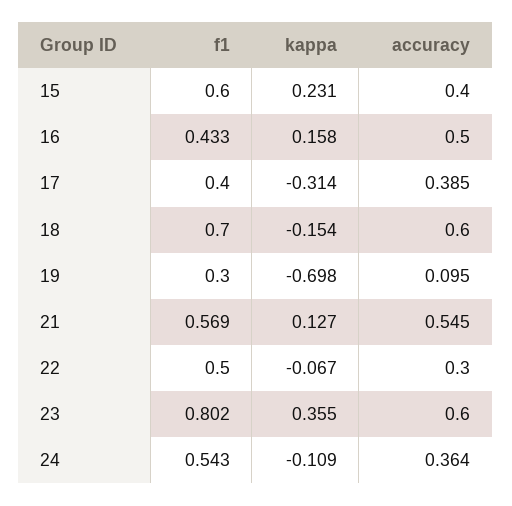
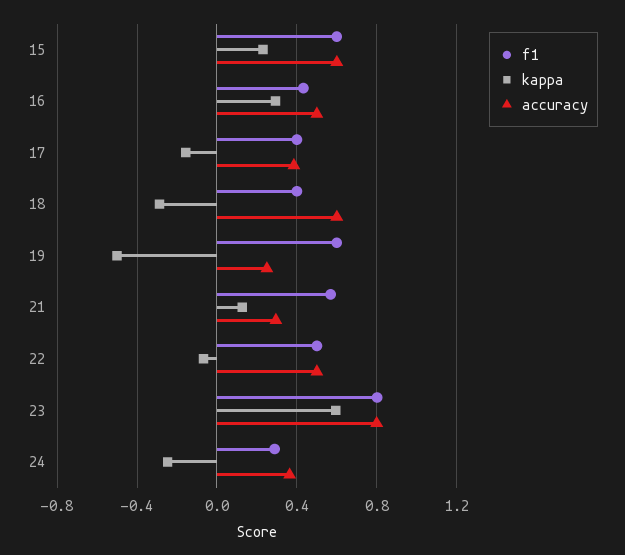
accuracy, 15: 0.4 -> 0.6
kappa, 16: 0.158 -> 0.3
kappa, 17: -0.314 -> -0.15
f1, 18: 0.7 -> 0.4
kappa, 18: -0.154 -> -0.3
f1, 19: 0.3 -> 0.6
kappa, 19: -0.698 -> -0.5
accuracy, 19: 0.095 -> 0.25
accuracy, 21: 0.545 -> 0.3
accuracy, 22: 0.3 -> 0.5
kappa, 23: 0.355 -> 0.6
accuracy, 23: 0.6 -> 0.8
f1, 24: 0.543 -> 0.3
kappa, 24: -0.109 -> -0.25

